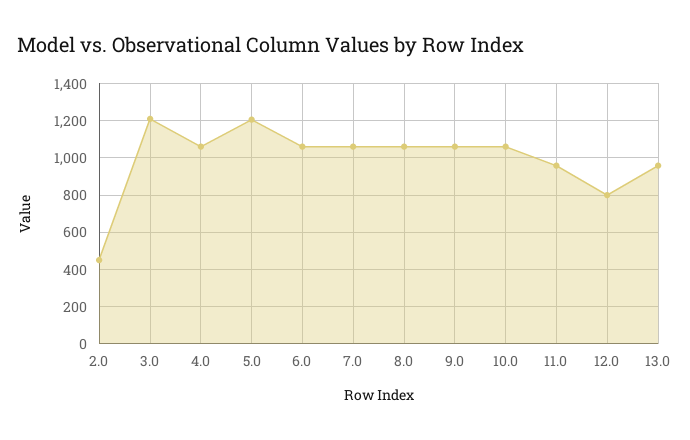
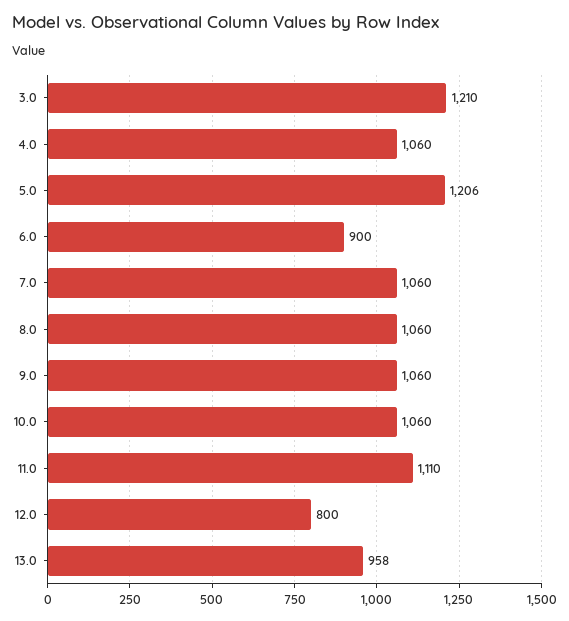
2.0: 450 -> none
6.0: 1050 -> 900
11.0: 950 -> 1110

